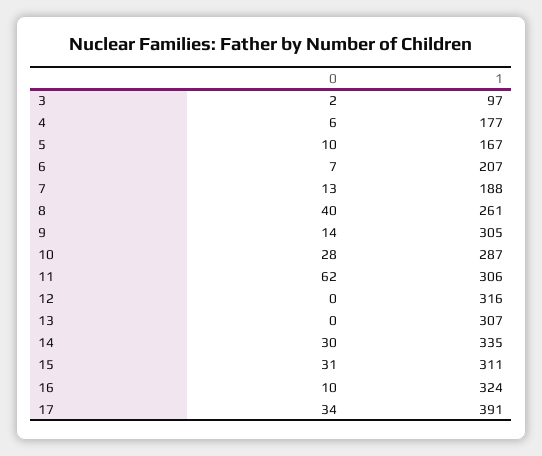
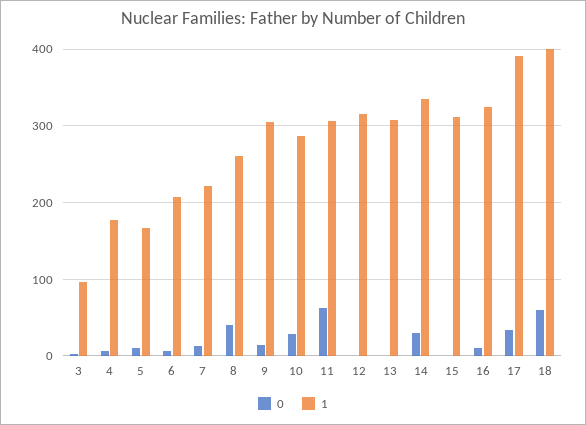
1, 7: 188 -> 220
0, 15: 31 -> 0
0, 18: none -> 60
1, 18: none -> 400

